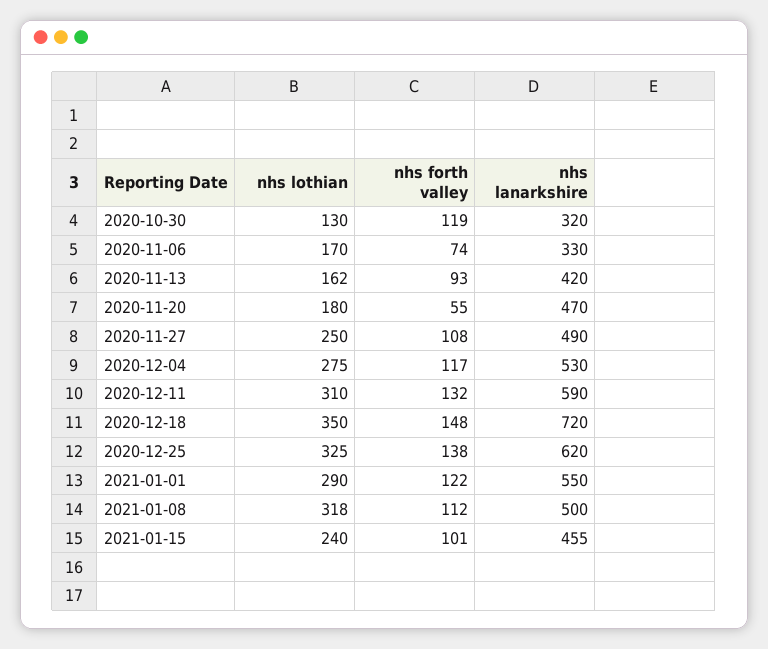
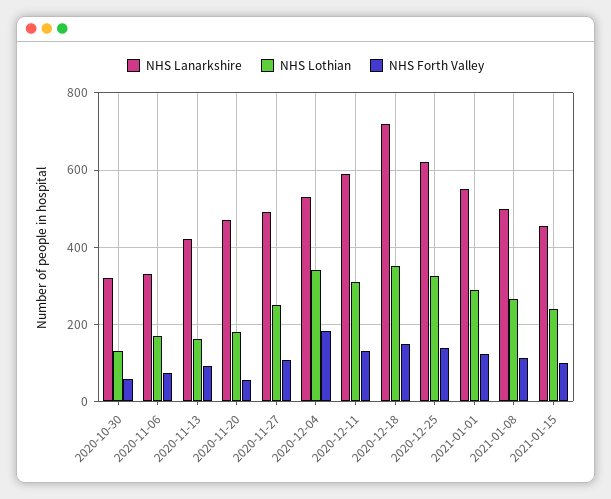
nhs forth valley, 2020-10-30: 119 -> 60
nhs lothian, 2020-12-04: 275 -> 340
nhs forth valley, 2020-12-04: 117 -> 180
nhs lothian, 2021-01-08: 318 -> 260

